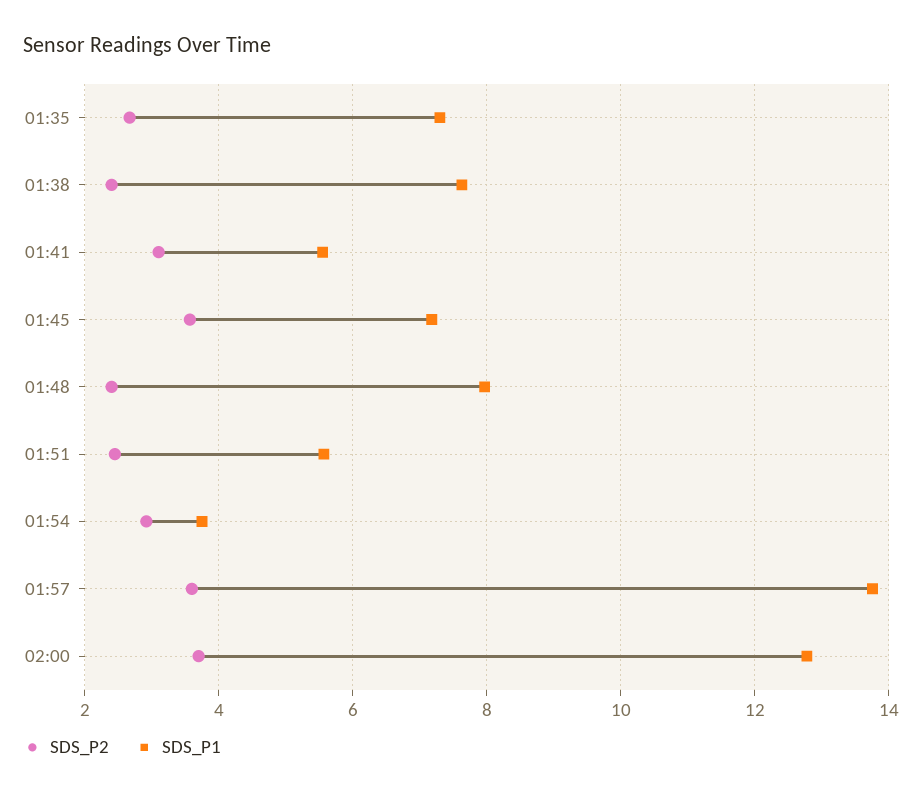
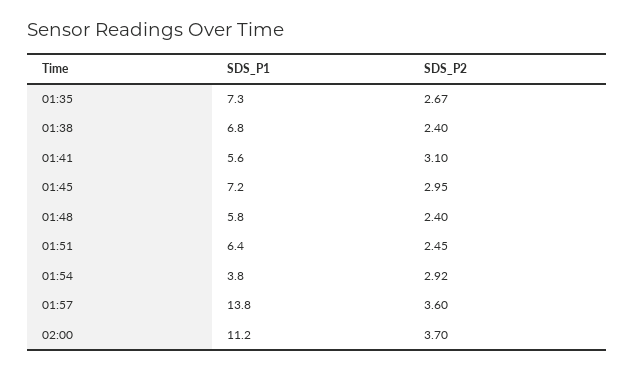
SDS_P1, 01:38: 7.6 -> 6.8
SDS_P2, 01:45: 3.6 -> 2.95
SDS_P1, 01:48: 8 -> 5.8
SDS_P1, 01:51: 5.6 -> 6.4
SDS_P1, 02:00: 12.8 -> 11.2

